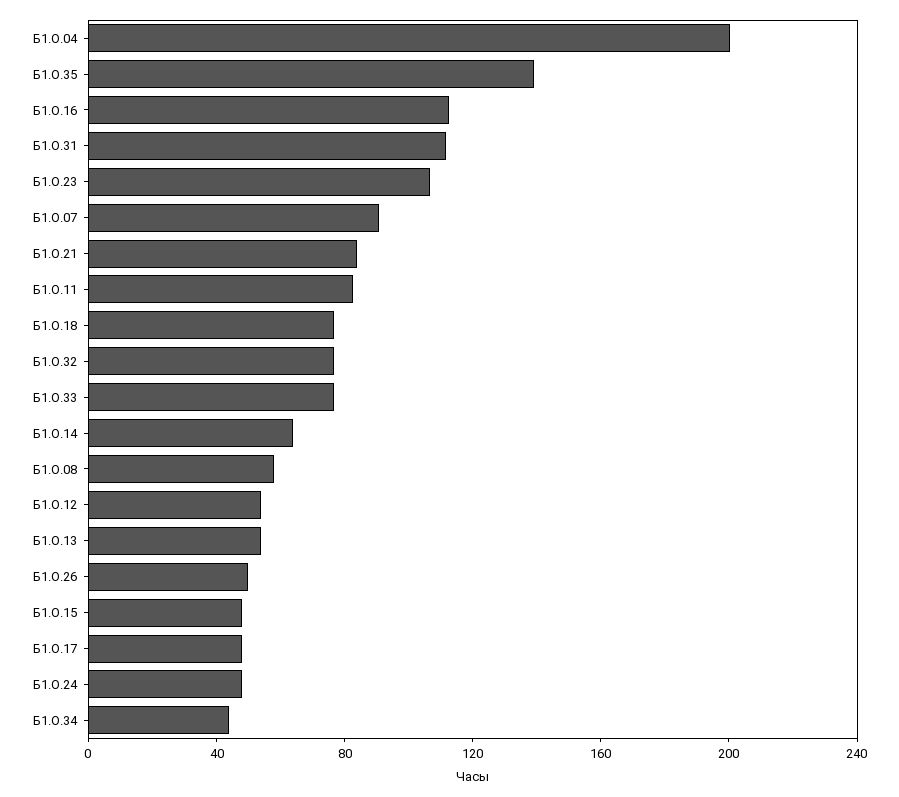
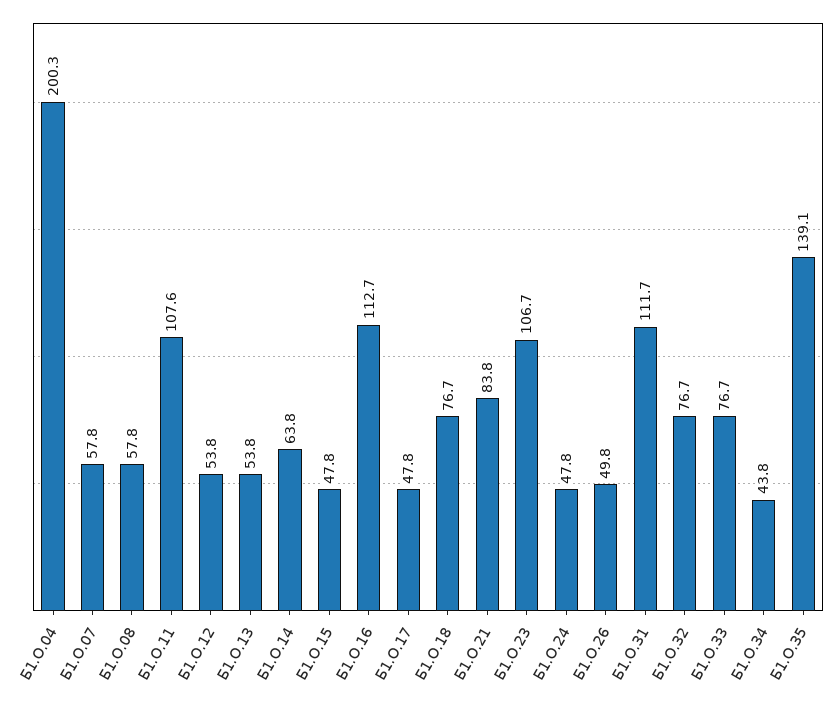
Б1.О.07: 90 -> 57.8
Б1.О.11: 80 -> 107.6

